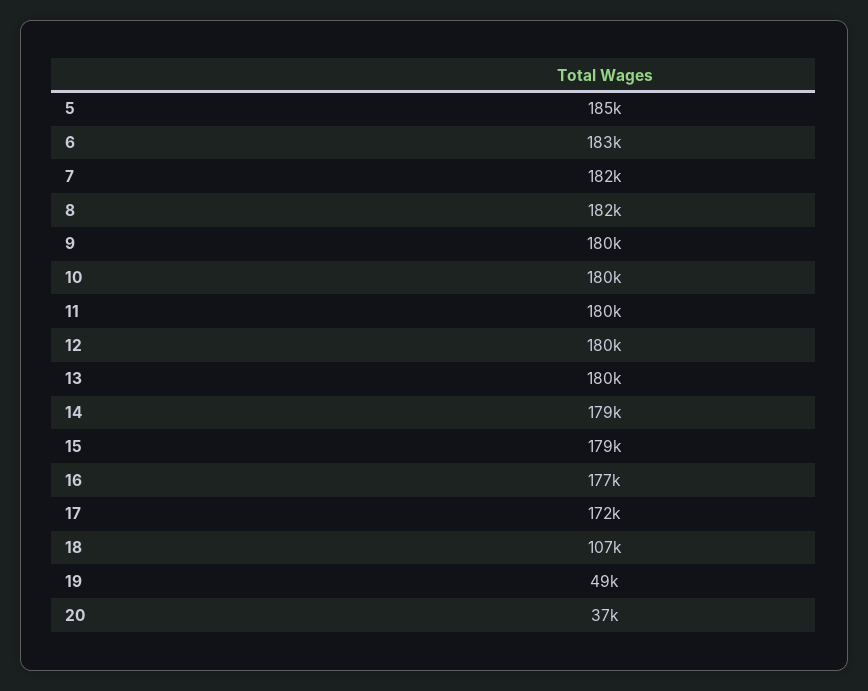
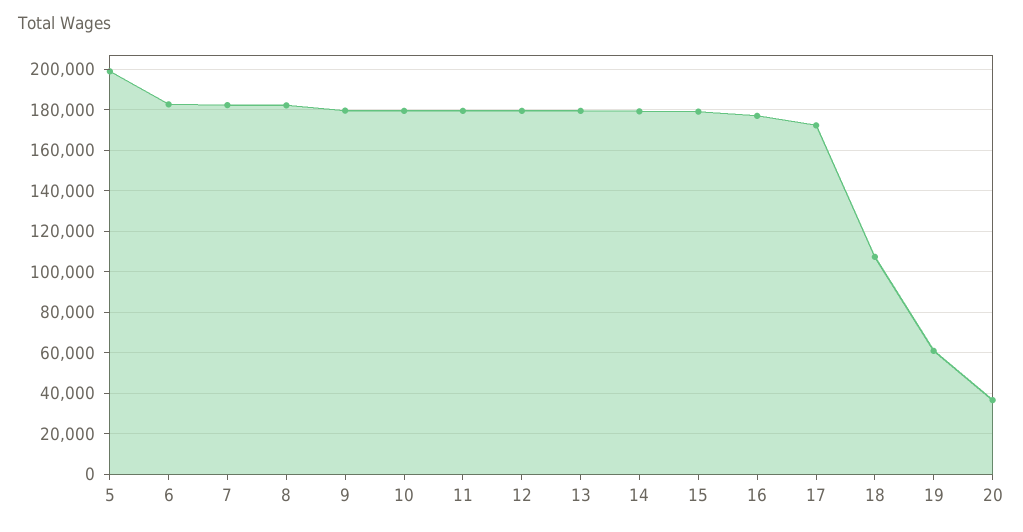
5: 185000 -> 200000
19: 49000 -> 60000

